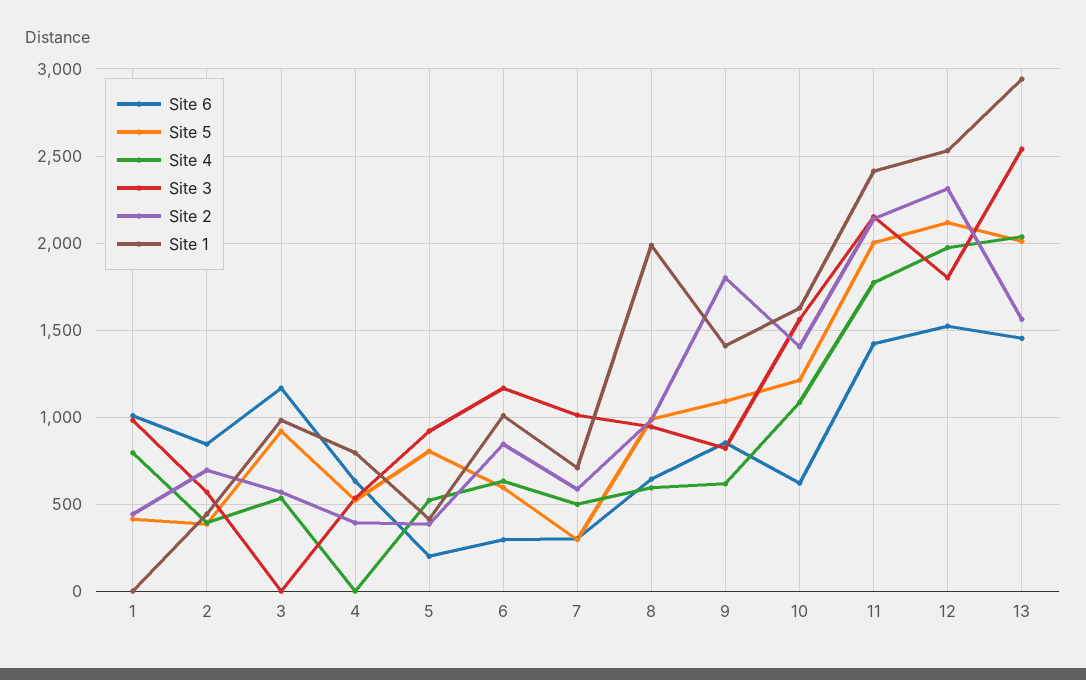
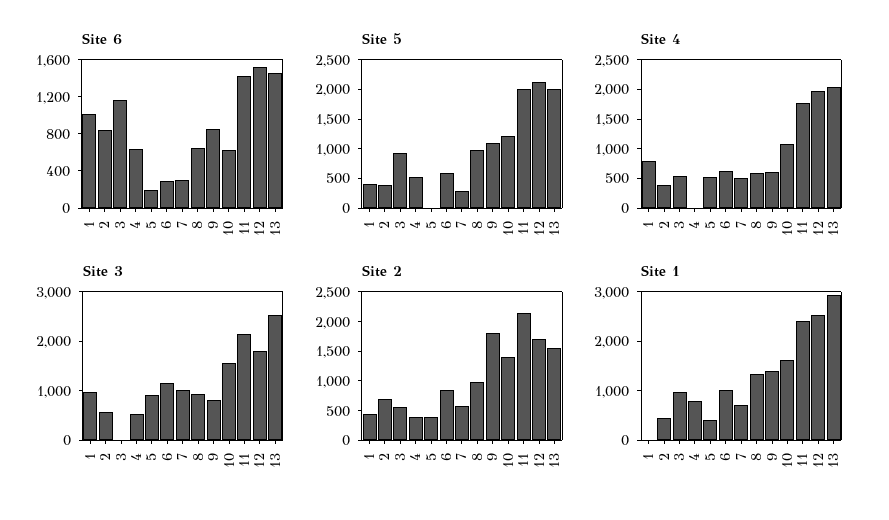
Site 5, 5: 800 -> 0
Site 1, 8: 2000 -> 1400
Site 2, 12: 2300 -> 1750

